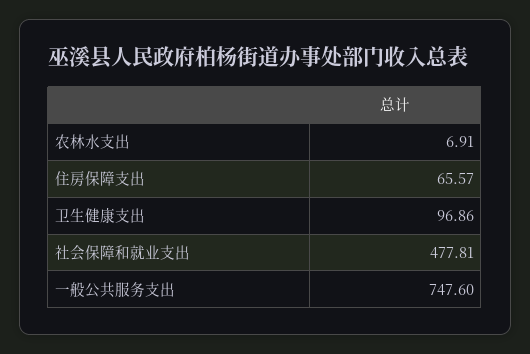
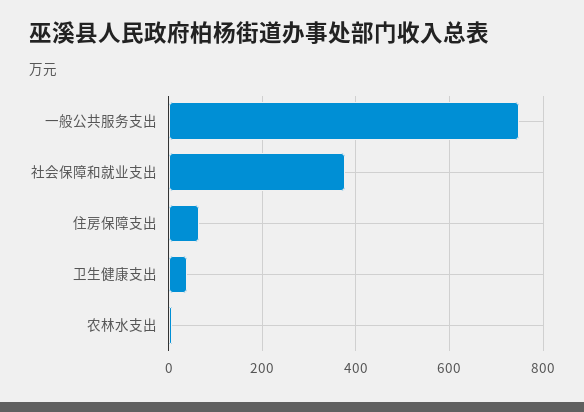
卫生健康支出: 96.86 -> 40
社会保障和就业支出: 477.81 -> 380

